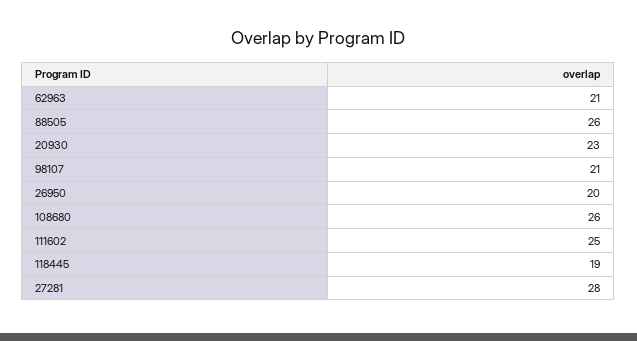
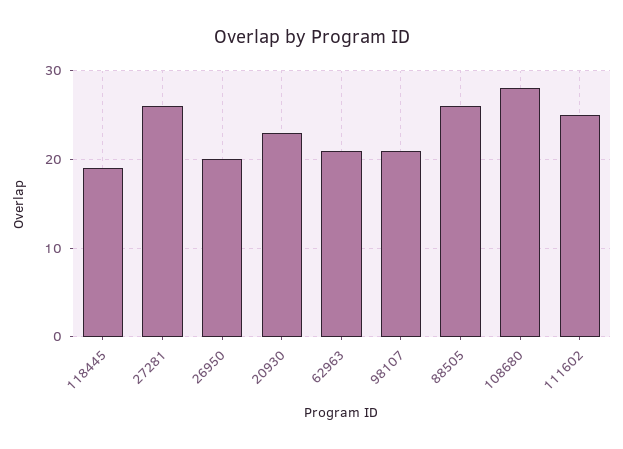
108680: 26 -> 28
27281: 28 -> 26

